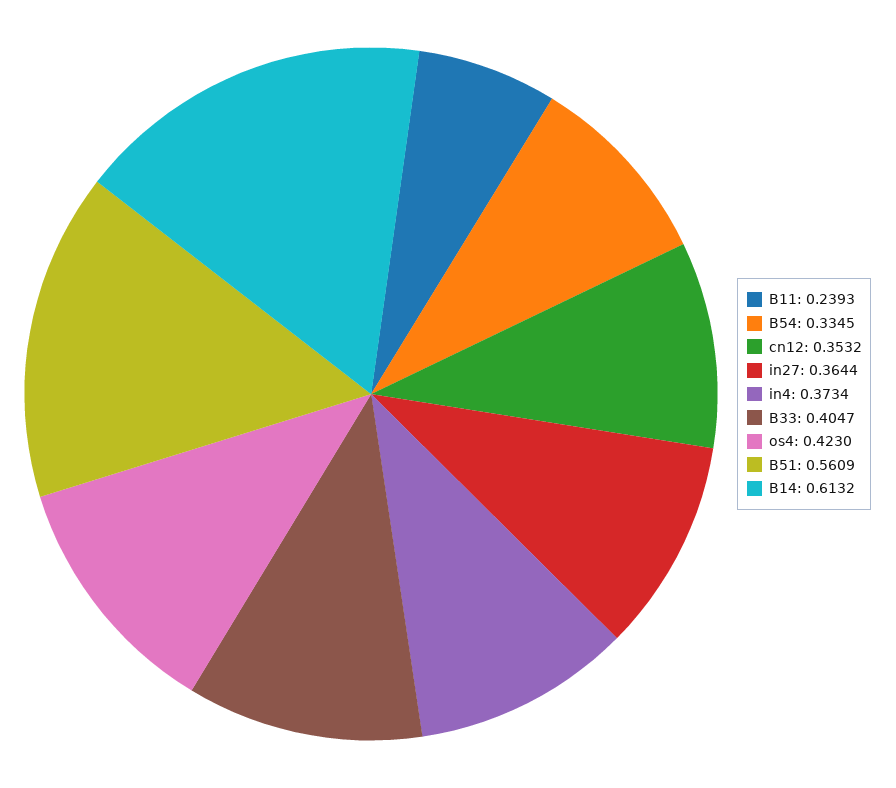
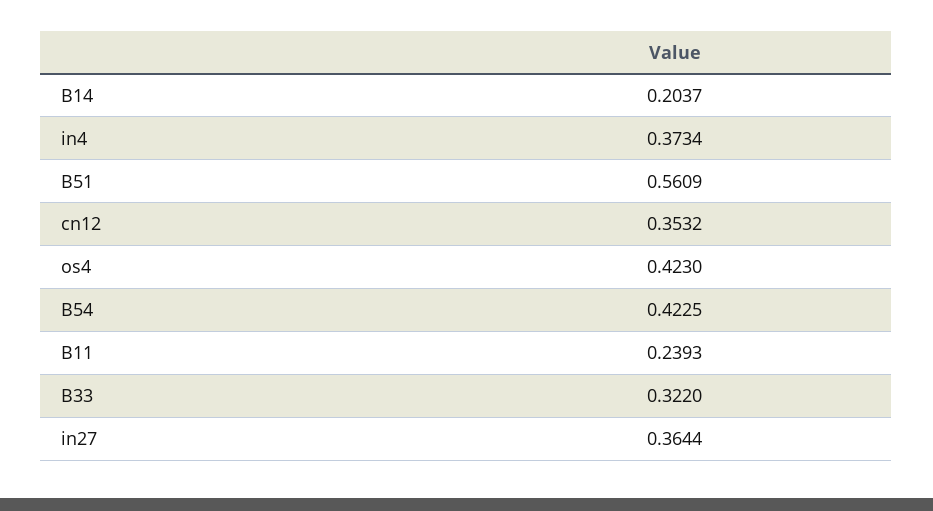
B54: 0.3345 -> 0.4225
B33: 0.4047 -> 0.322
B14: 0.6132 -> 0.2037

